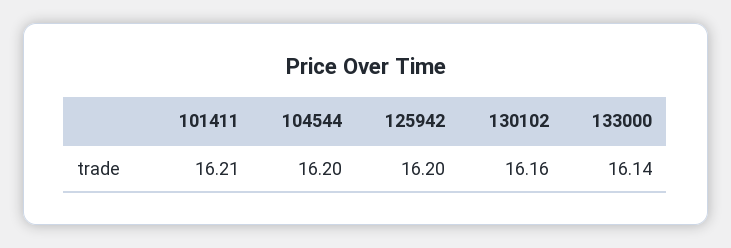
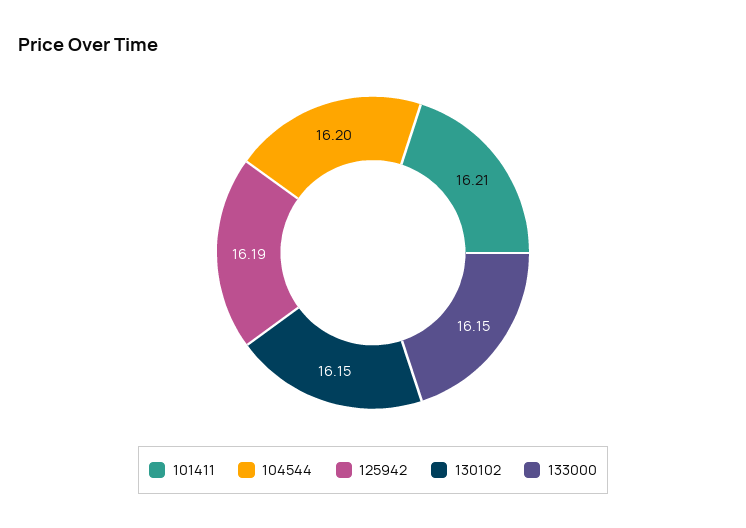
125942: 16.2 -> 16.19
130102: 16.16 -> 16.15
133000: 16.14 -> 16.15

